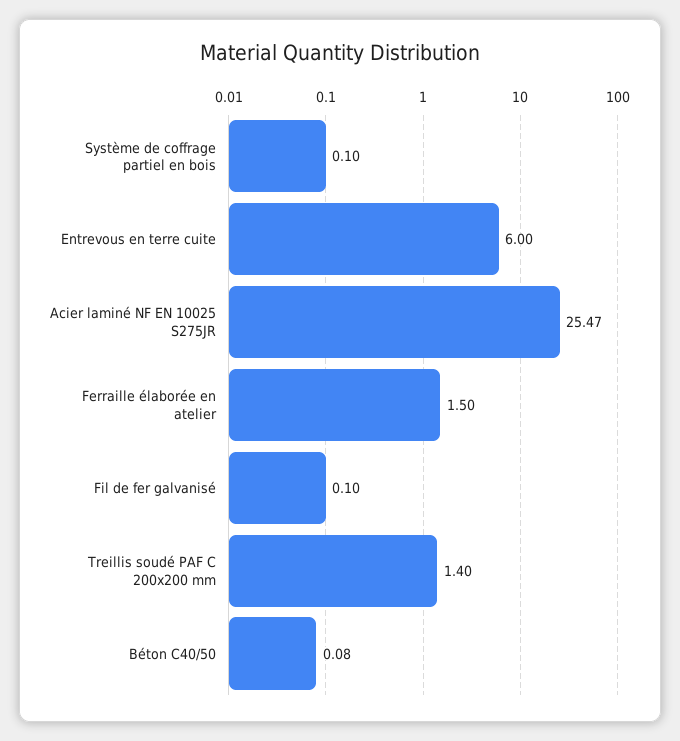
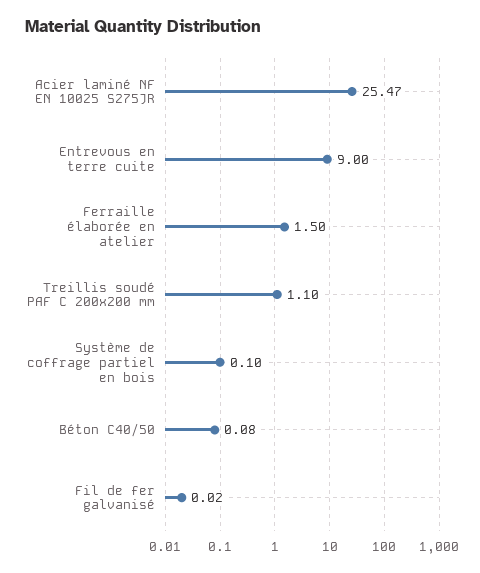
Entrevous en terre cuite: 6 -> 9
Fil de fer galvanisé: 0.1 -> 0.02
Treillis soudé PAF C 200x200 mm: 1.4 -> 1.1

